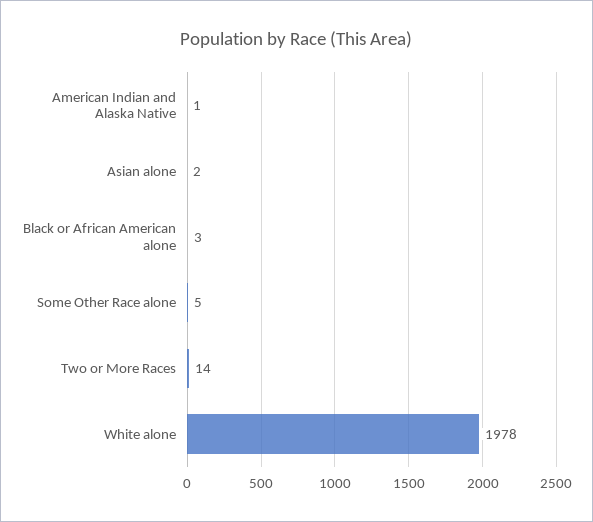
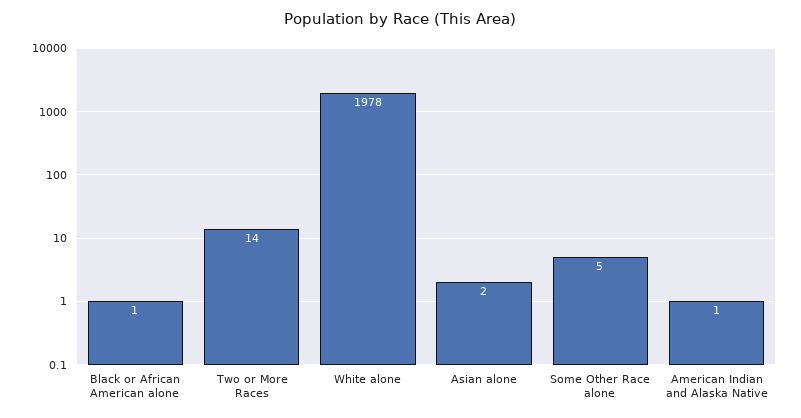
Black or African American alone: 3 -> 1

